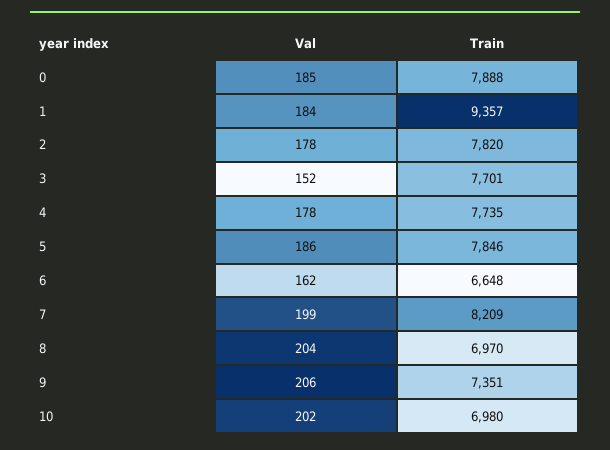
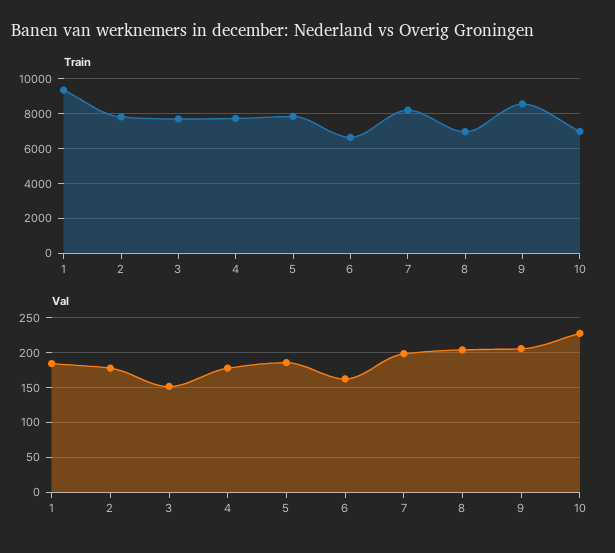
Val, 0: 185 -> none
Train, 0: 7888 -> none
Train, 9: 7351 -> 8500
Val, 10: 202 -> 230

